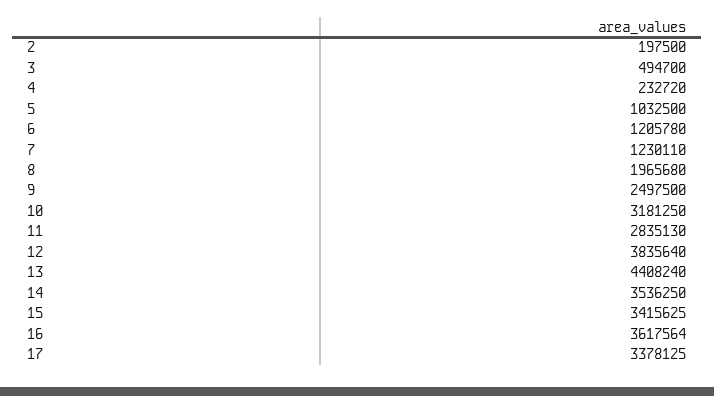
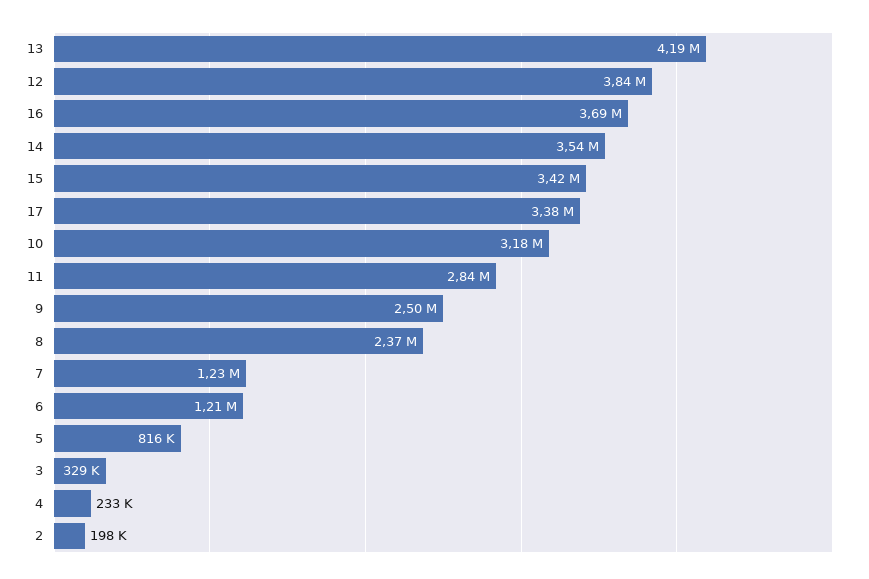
3: 494700 -> 329000
5: 1032500 -> 816000
8: 1965680 -> 2370000
13: 4408240 -> 4190000
16: 3617564 -> 3690000

